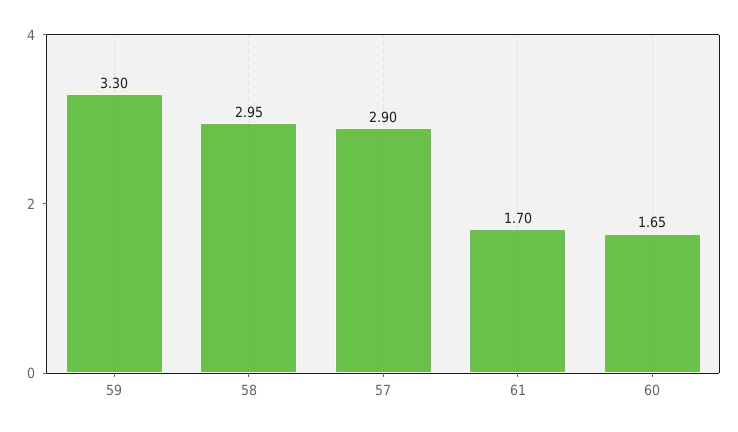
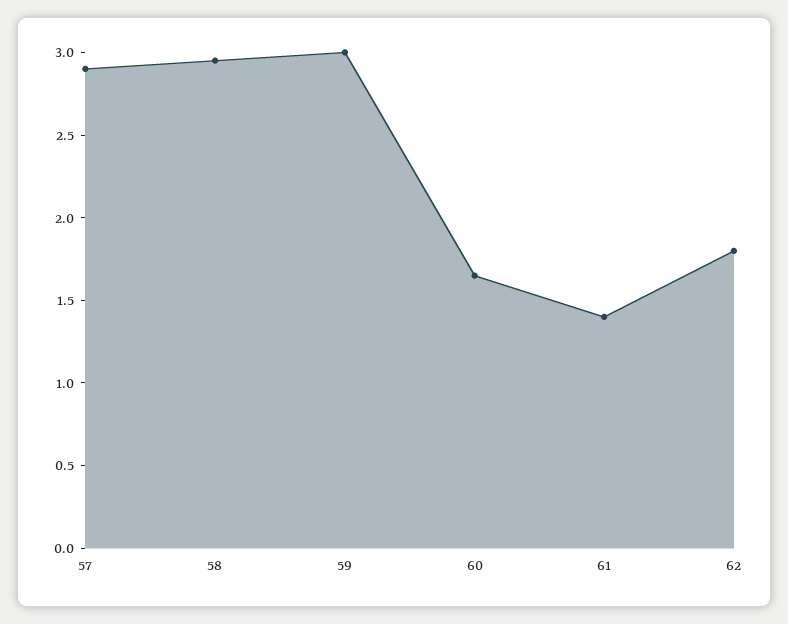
59: 3.3 -> 3
61: 1.7 -> 1.4
62: none -> 1.8

